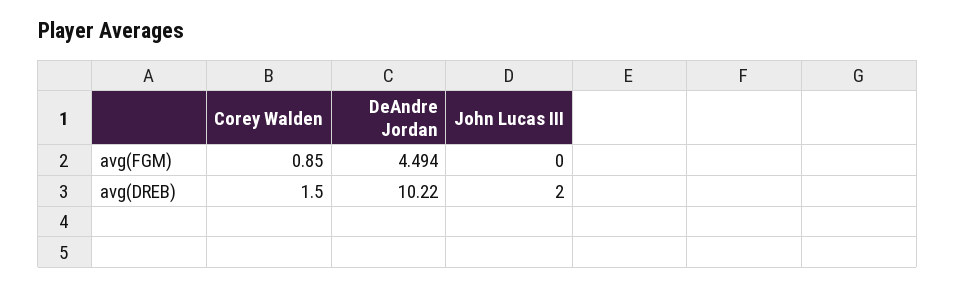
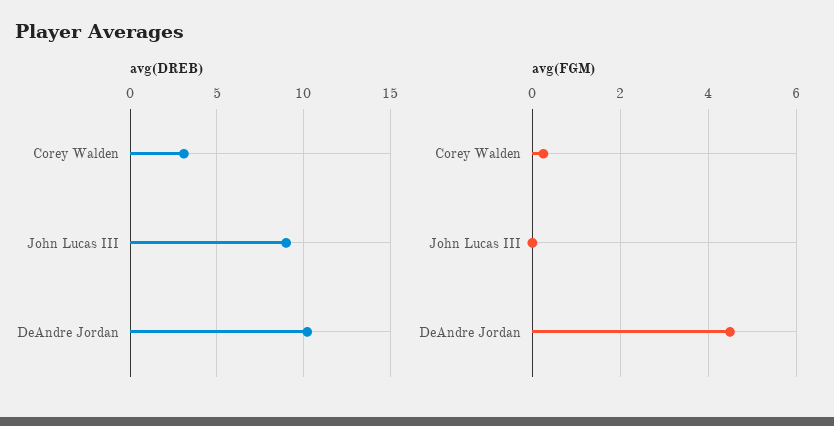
avg(FGM), Corey Walden: 0.85 -> 0.2
avg(DREB), Corey Walden: 1.5 -> 3
avg(DREB), John Lucas III: 2 -> 9

